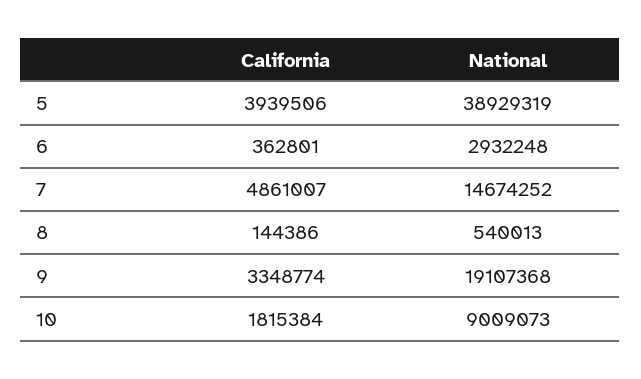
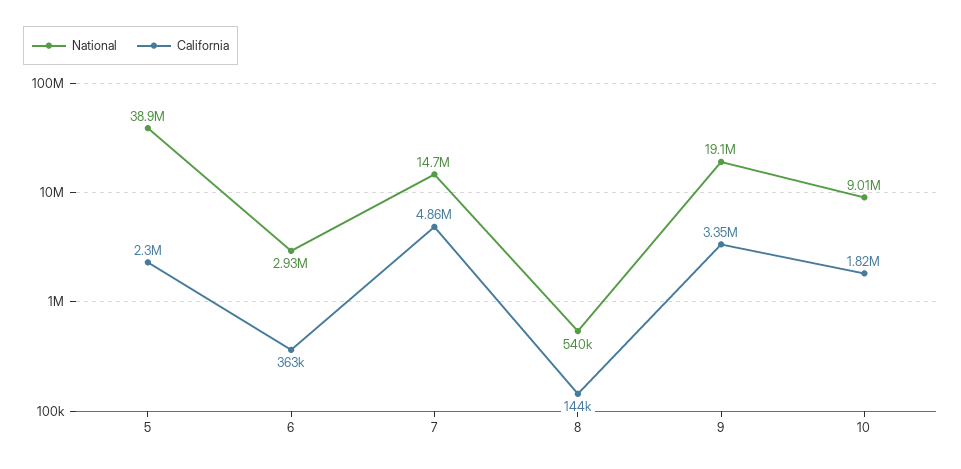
California, 5: 3939506 -> 2300000

